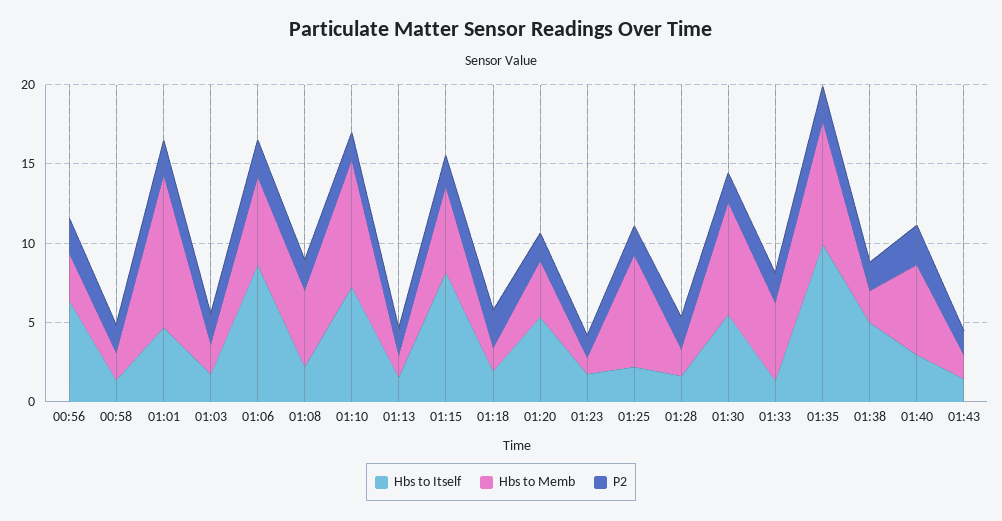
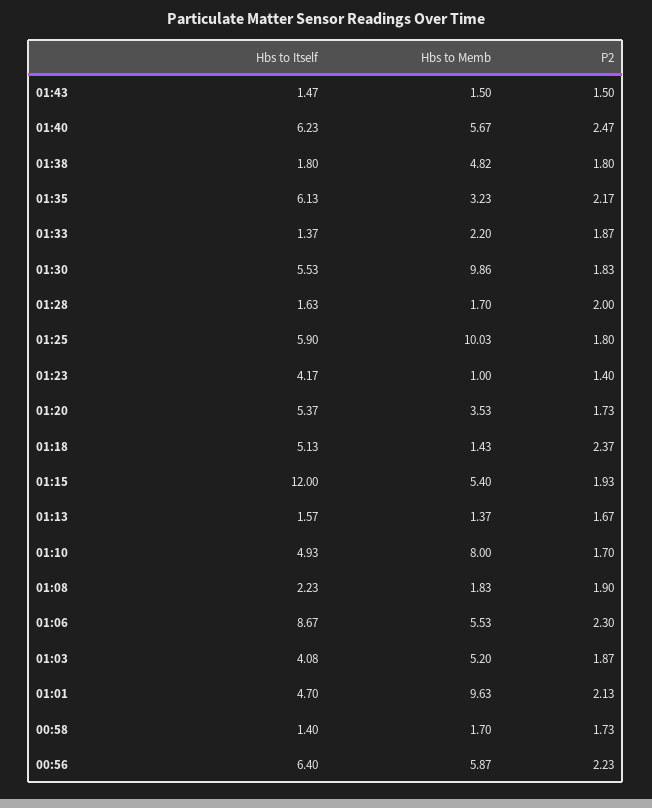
Hbs to Memb, 00:56: 3 -> 5.87
Hbs to Itself, 01:03: 2 -> 4.08
Hbs to Memb, 01:03: 2 -> 5.2
Hbs to Memb, 01:08: 5 -> 1.83
Hbs to Itself, 01:10: 7 -> 4.93
Hbs to Itself, 01:15: 8 -> 12
Hbs to Itself, 01:18: 2 -> 5.13
Hbs to Itself, 01:23: 2 -> 4.17
Hbs to Itself, 01:25: 2 -> 5.9
Hbs to Memb, 01:25: 7 -> 10.03
Hbs to Memb, 01:30: 7 -> 9.86
Hbs to Memb, 01:33: 5 -> 2.2
Hbs to Itself, 01:35: 10 -> 6.13
Hbs to Memb, 01:35: 8 -> 3.23
Hbs to Itself, 01:38: 5 -> 1.8
Hbs to Memb, 01:38: 2 -> 4.82
Hbs to Itself, 01:40: 3 -> 6.23

